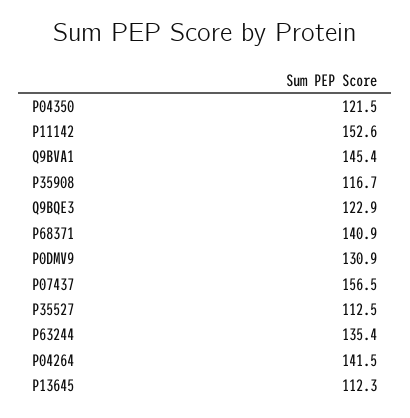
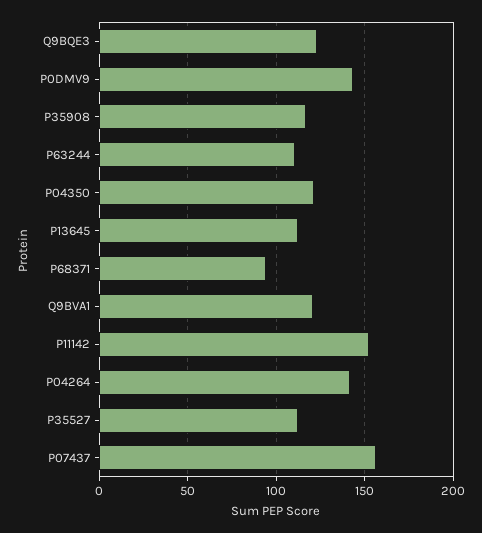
Q9BVA1: 145.4 -> 120
P68371: 140.9 -> 95
P0DMV9: 130.9 -> 145
P63244: 135.4 -> 110

